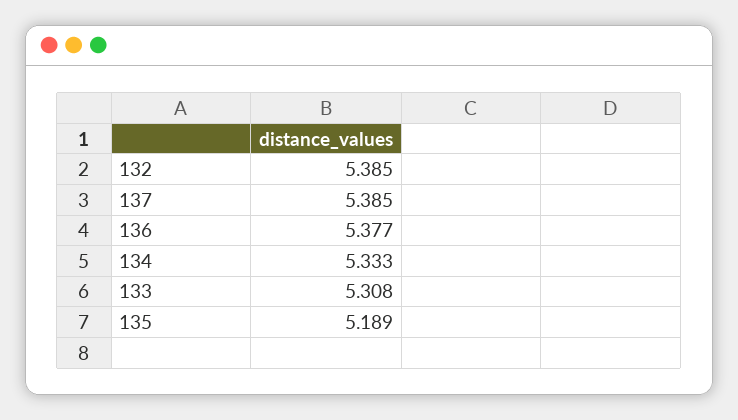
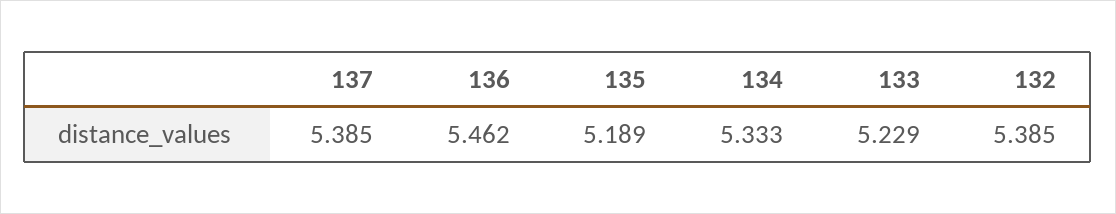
136: 5.377 -> 5.462
133: 5.308 -> 5.229

